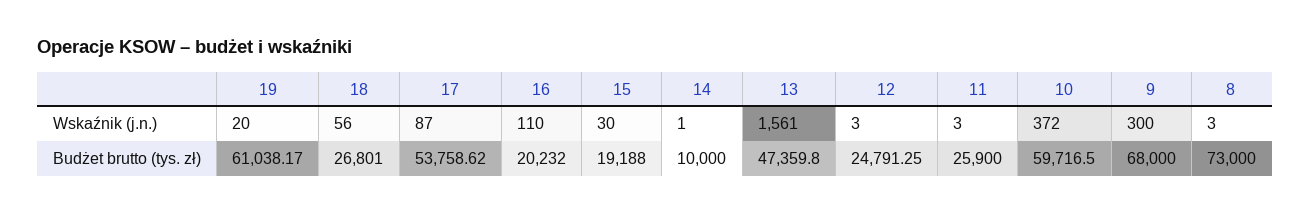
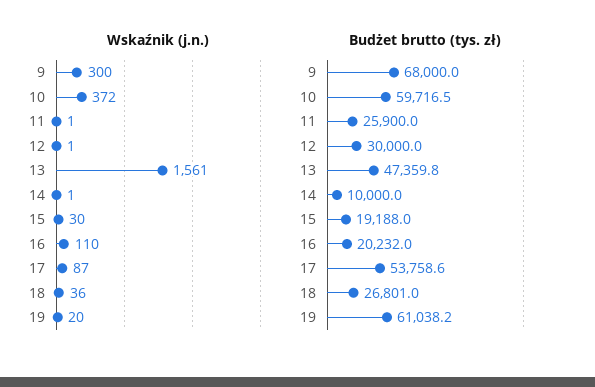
Wskaźnik (j.n.), 18: 56 -> 36
Wskaźnik (j.n.), 12: 3 -> 1
Wskaźnik (j.n.), 11: 3 -> 1
Wskaźnik (j.n.), 8: 3 -> none
Budżet brutto (tys. zł), 12: 24791.25 -> 30000
Budżet brutto (tys. zł), 8: 73000 -> none

